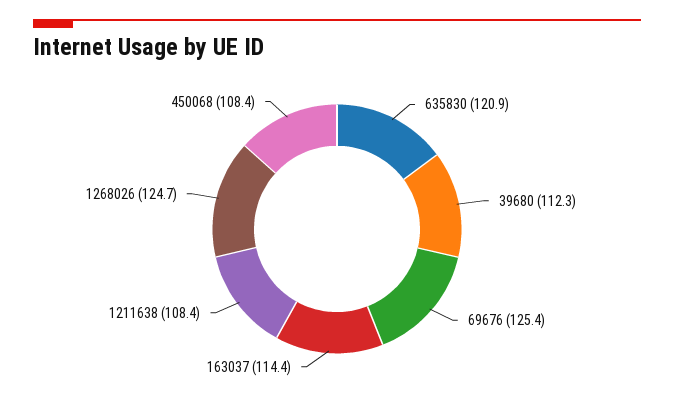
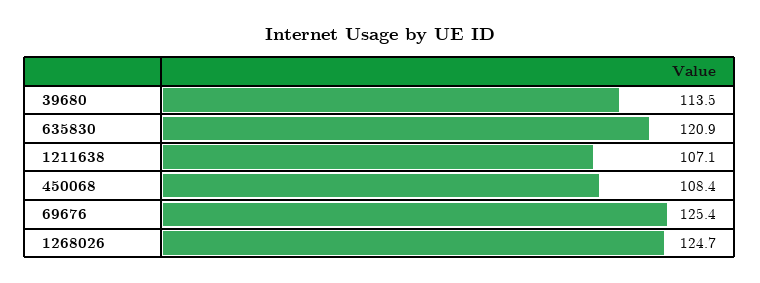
39680: 112.3 -> 113.5
163037: 114.4 -> none
1211638: 108.4 -> 107.1

